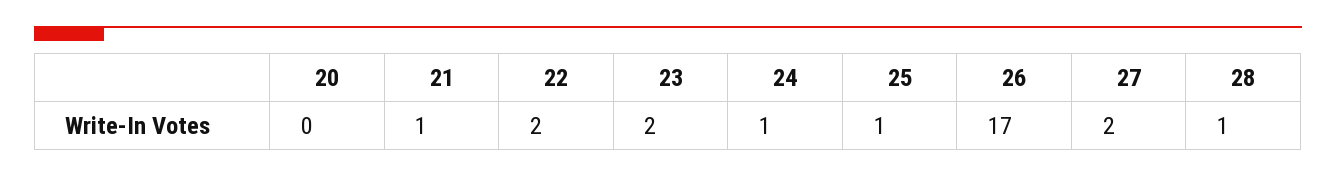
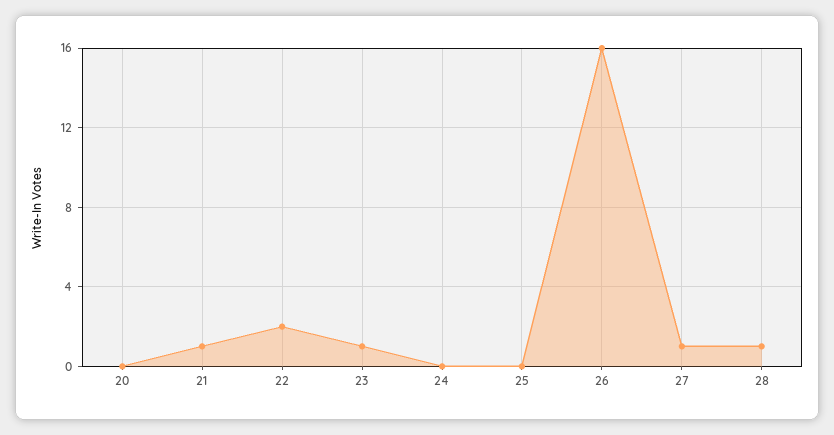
23: 2 -> 1
24: 1 -> 0
25: 1 -> 0
26: 17 -> 16
27: 2 -> 1

